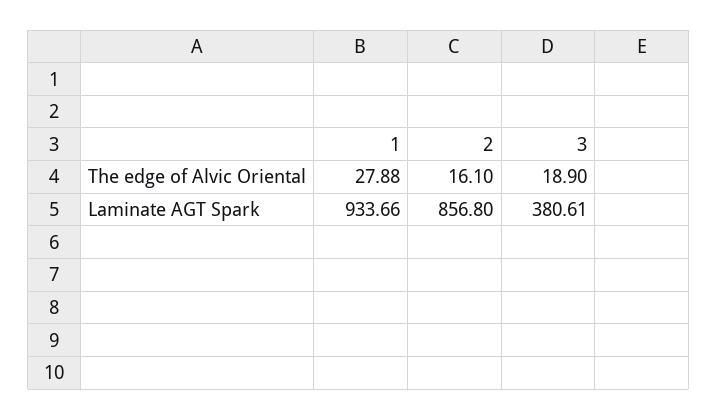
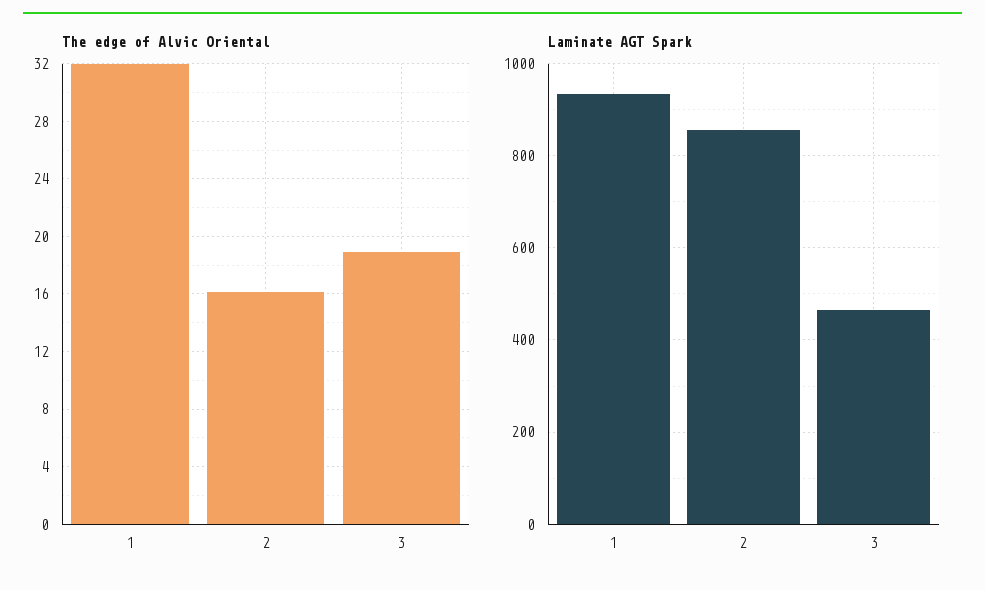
The edge of Alvic Oriental, 1: 27.88 -> 32
Laminate AGT Spark, 3: 380.61 -> 460

